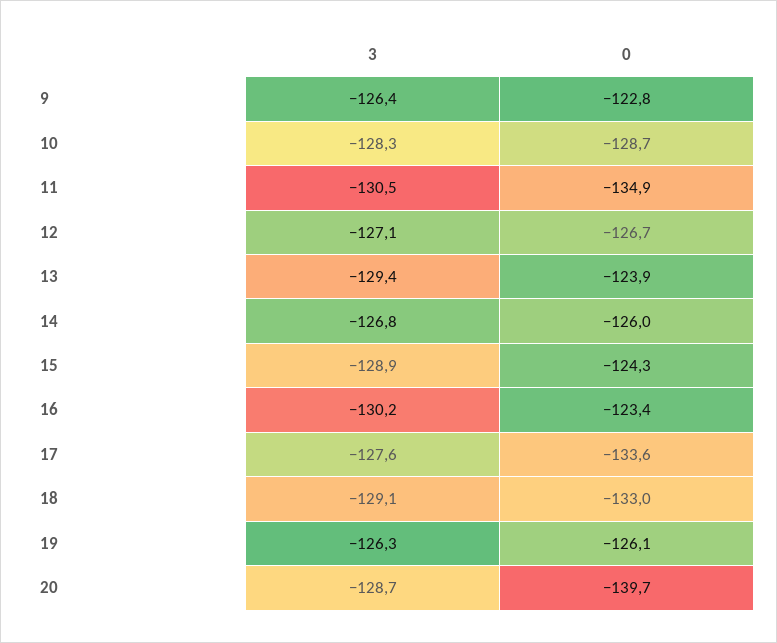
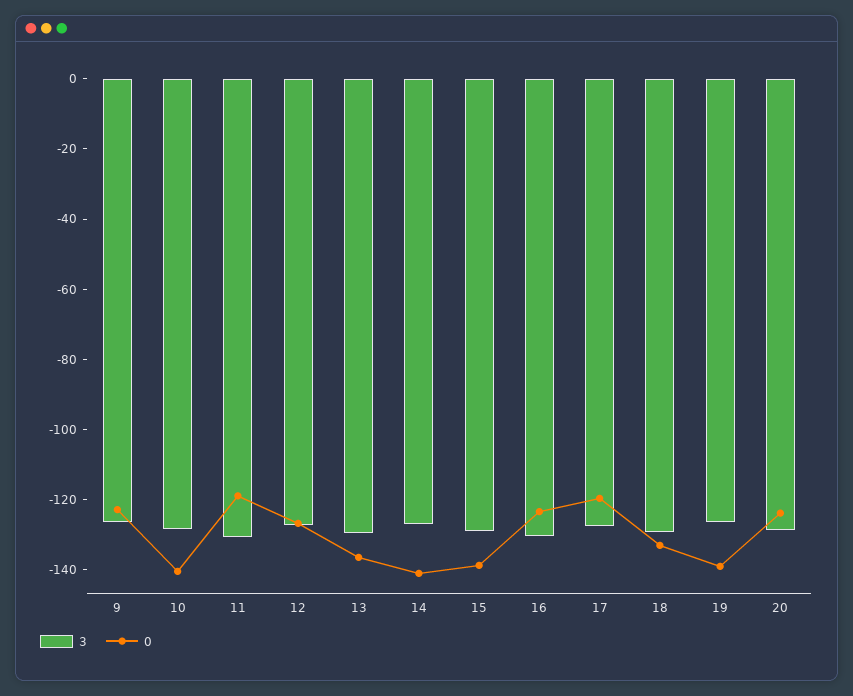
0, 10: -128.7 -> -140
0, 11: -134.9 -> -120
0, 13: -123.9 -> -135
0, 14: -126 -> -140
0, 15: -124.3 -> -140
0, 17: -133.6 -> -120
0, 19: -126.1 -> -140
0, 20: -139.7 -> -125

